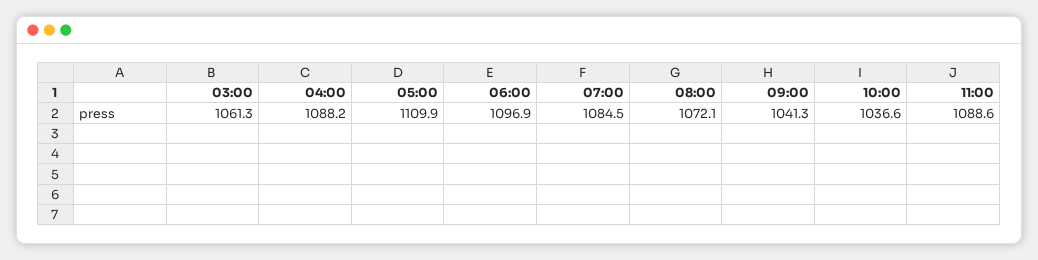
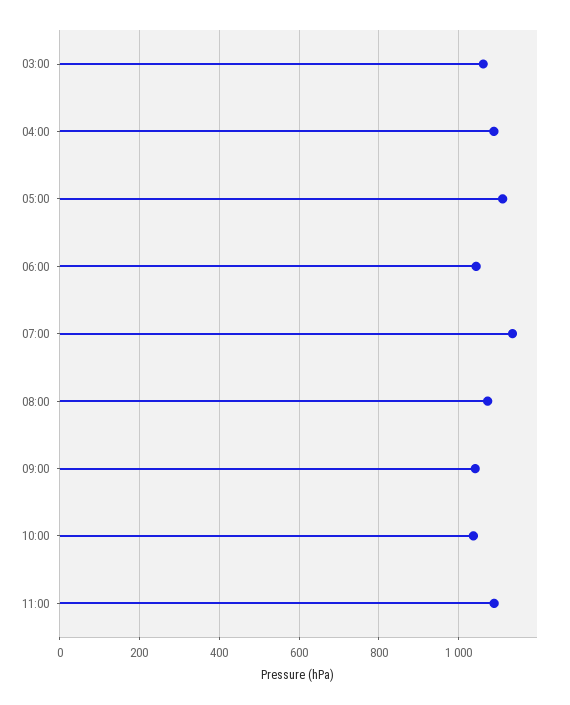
06:00: 1096.9 -> 1040
07:00: 1084.5 -> 1140

